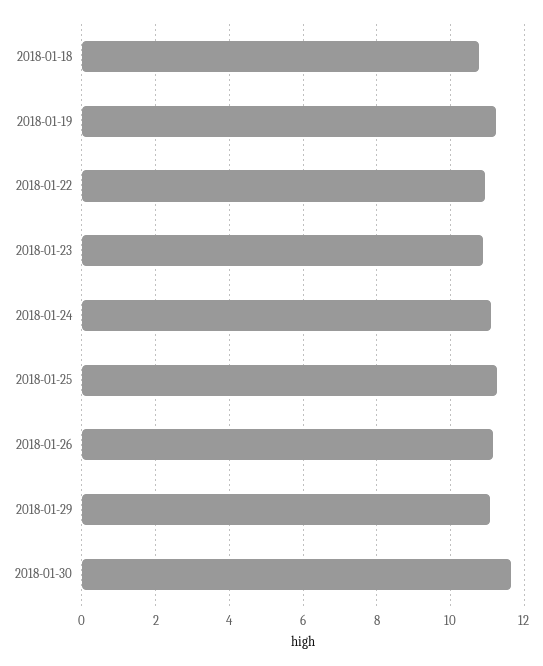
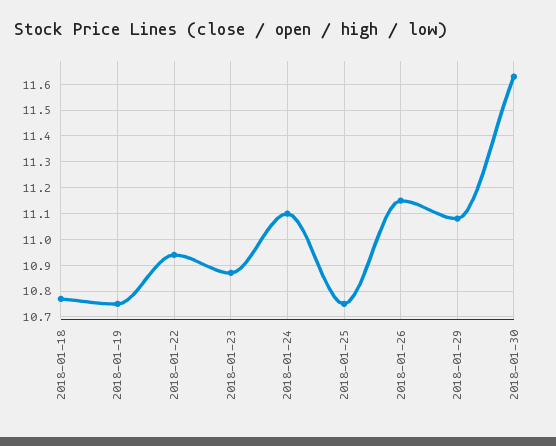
2018-01-19: 11.2 -> 10.75
2018-01-25: 11.2 -> 10.75

